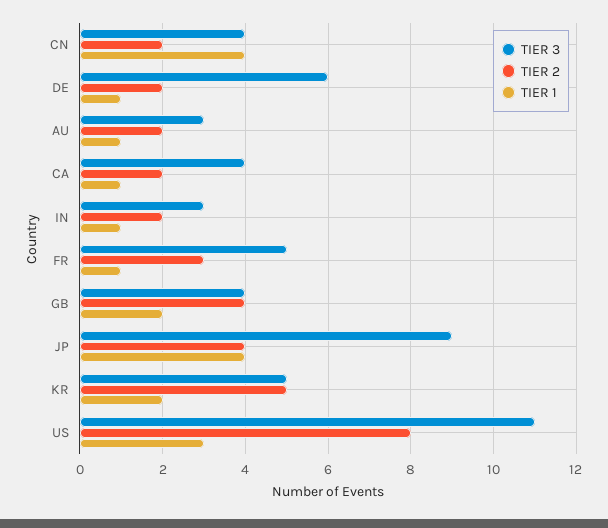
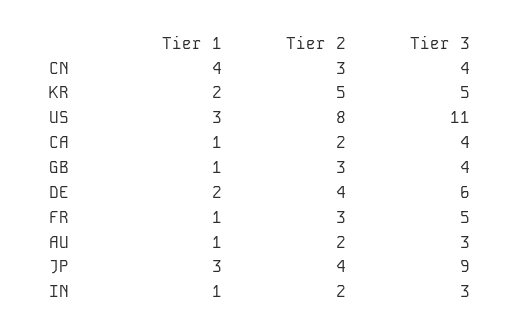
TIER 2, CN: 2 -> 3
TIER 2, DE: 2 -> 4
TIER 1, DE: 1 -> 2
TIER 2, GB: 4 -> 3
TIER 1, GB: 2 -> 1
TIER 1, JP: 4 -> 3

